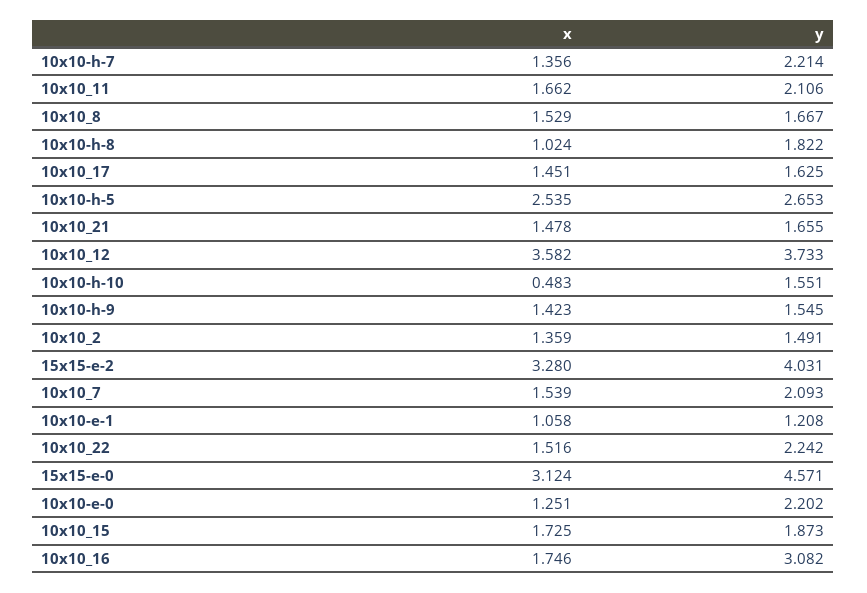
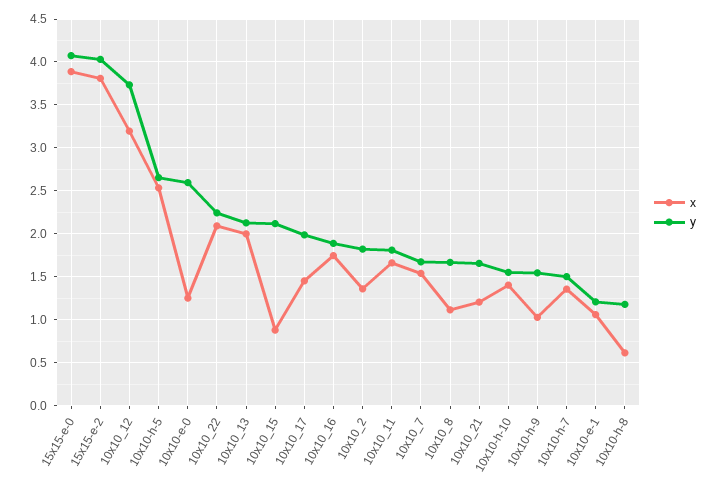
y, 10x10-h-7: 2.214 -> 1.5
y, 10x10_11: 2.106 -> 1.8
x, 10x10_8: 1.529 -> 1.1
x, 10x10-h-8: 1.024 -> 0.6
y, 10x10-h-8: 1.822 -> 1.2
y, 10x10_17: 1.625 -> 2
x, 10x10_21: 1.478 -> 1.2
x, 10x10_12: 3.582 -> 3.2
x, 10x10-h-10: 0.483 -> 1.4
x, 10x10-h-9: 1.423 -> 1
y, 10x10_2: 1.491 -> 1.8
x, 15x15-e-2: 3.28 -> 3.8
y, 10x10_7: 2.093 -> 1.7
x, 10x10_22: 1.516 -> 2.1
x, 15x15-e-0: 3.124 -> 3.9
y, 15x15-e-0: 4.571 -> 4.1
y, 10x10-e-0: 2.202 -> 2.6
x, 10x10_15: 1.725 -> 0.9
y, 10x10_15: 1.873 -> 2.1
y, 10x10_16: 3.082 -> 1.9
x, 10x10_13: none -> 2
y, 10x10_13: none -> 2.1

